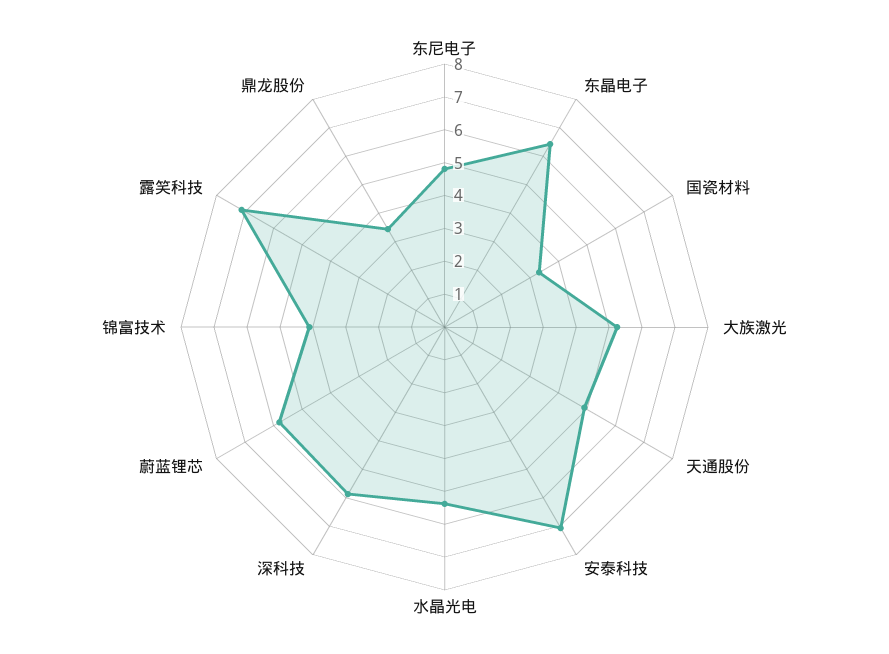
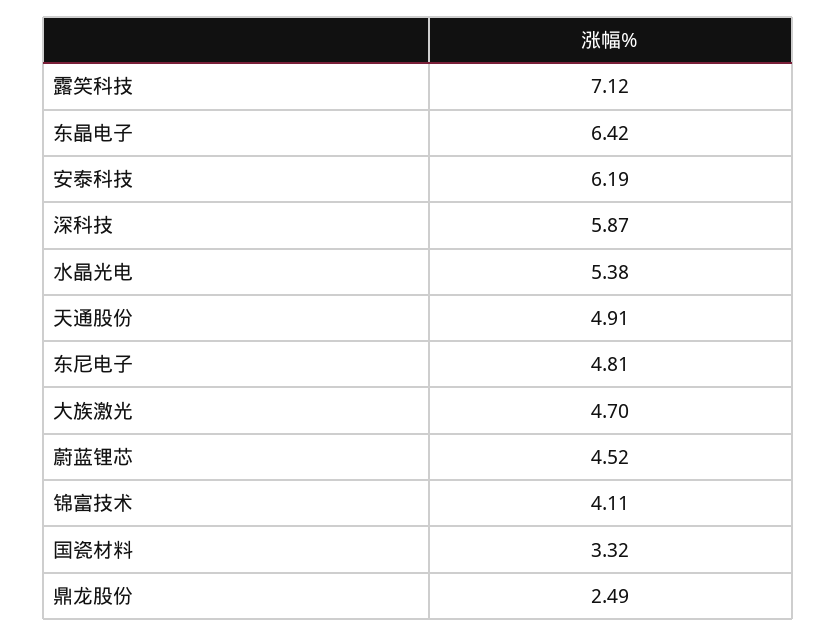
大族激光: 5.25 -> 4.7
安泰科技: 7 -> 6.19
蔚蓝锂芯: 5.75 -> 4.52
鼎龙股份: 3.5 -> 2.49

